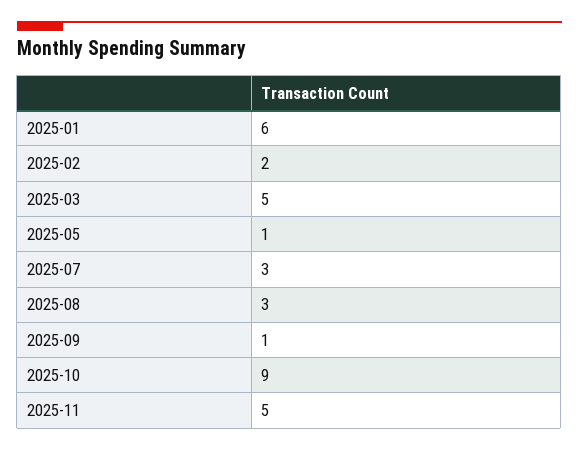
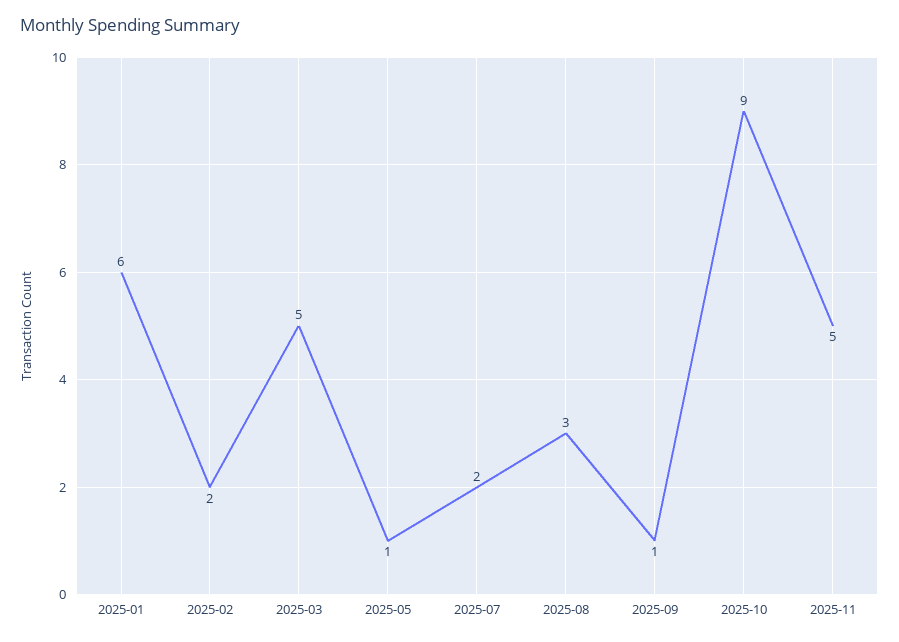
2025-07: 3 -> 2

